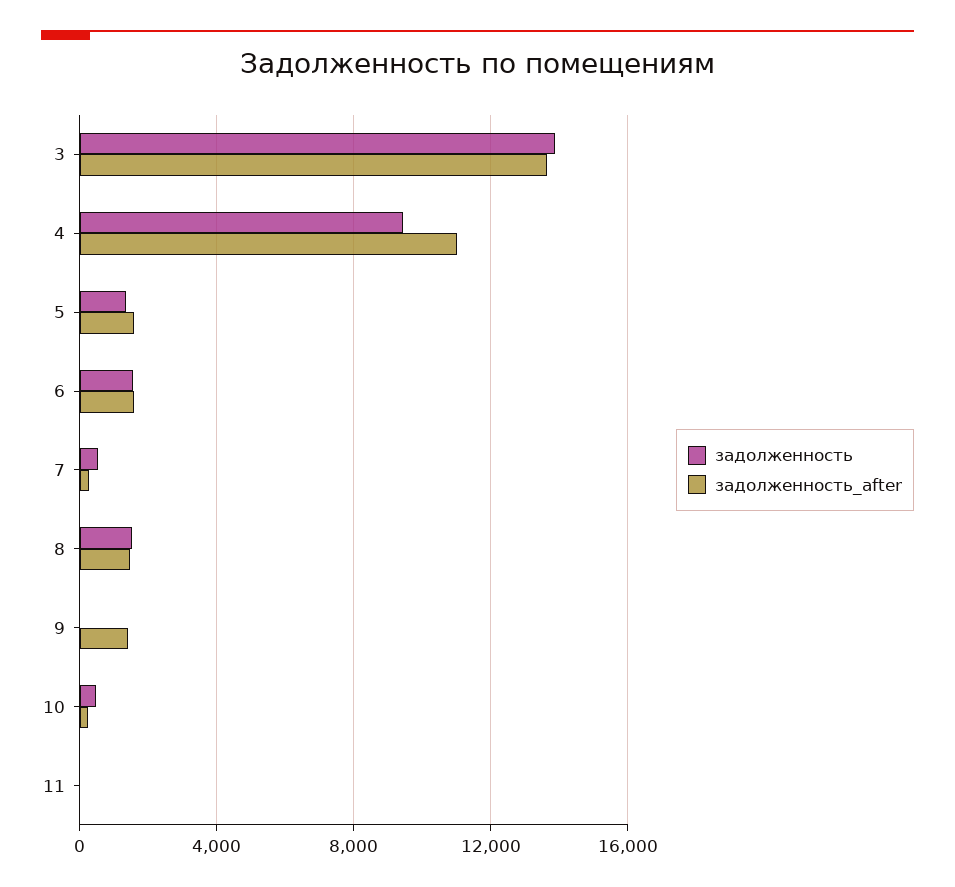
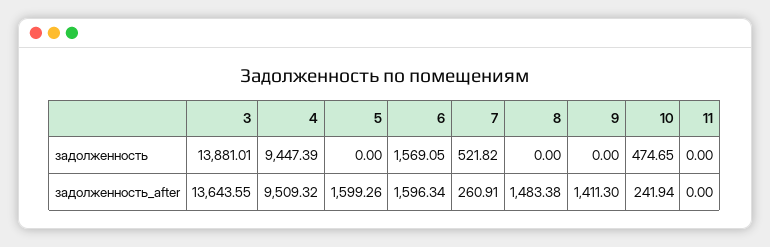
задолженность_after, 4: 11000 -> 9509.32
задолженность, 5: 1500 -> 0
задолженность, 8: 1500 -> 0

